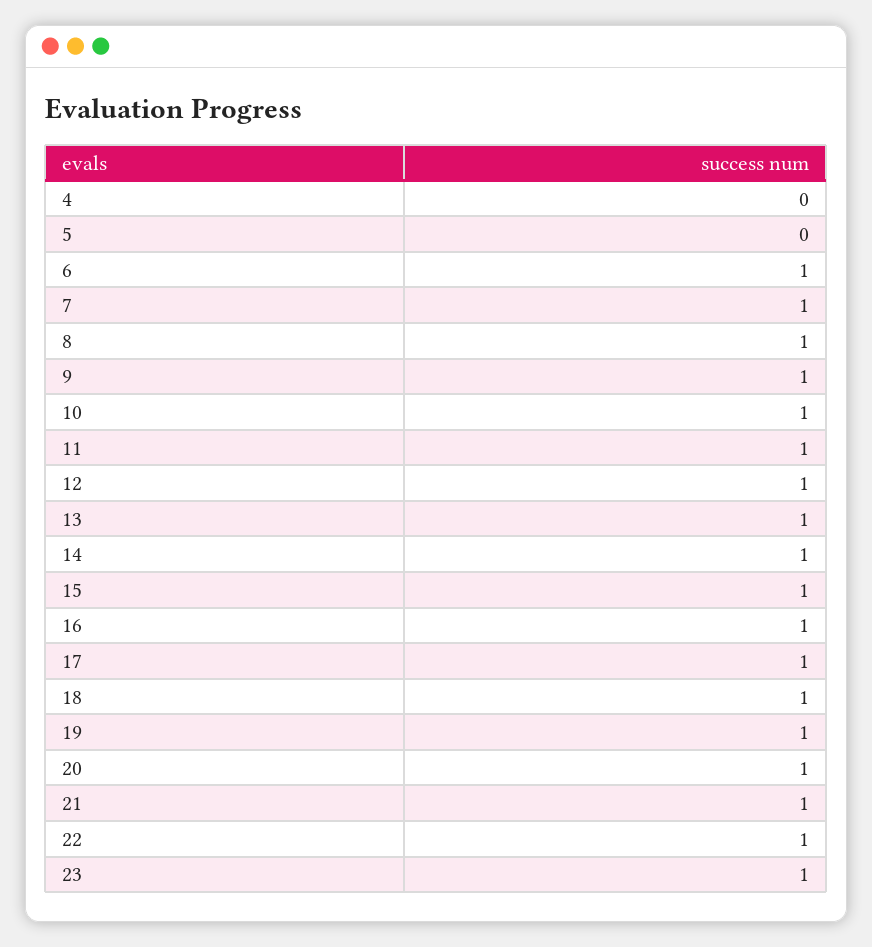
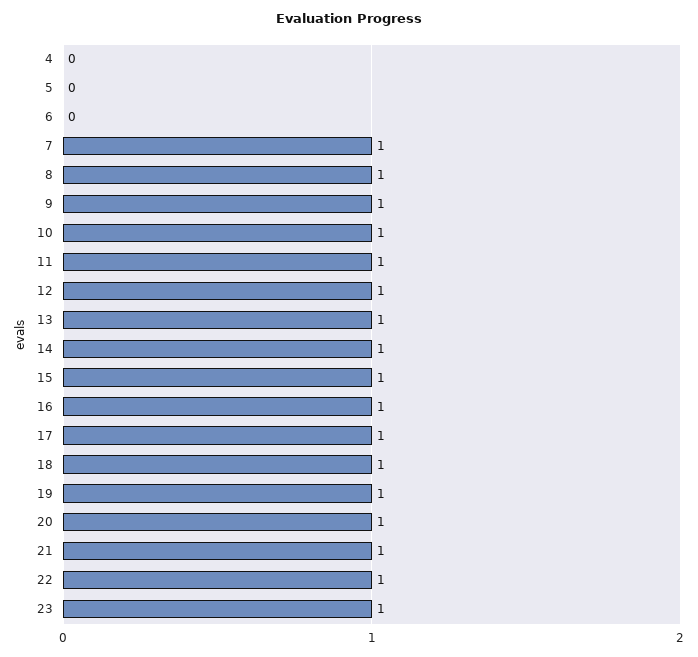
6: 1 -> 0

